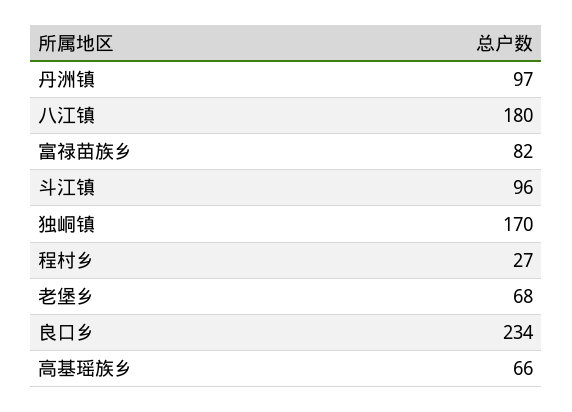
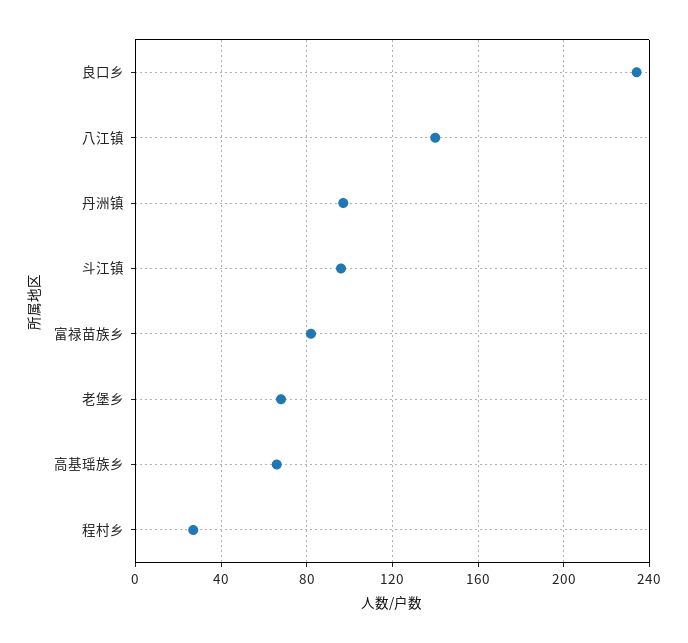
八江镇: 180 -> 140
独峒镇: 170 -> none

